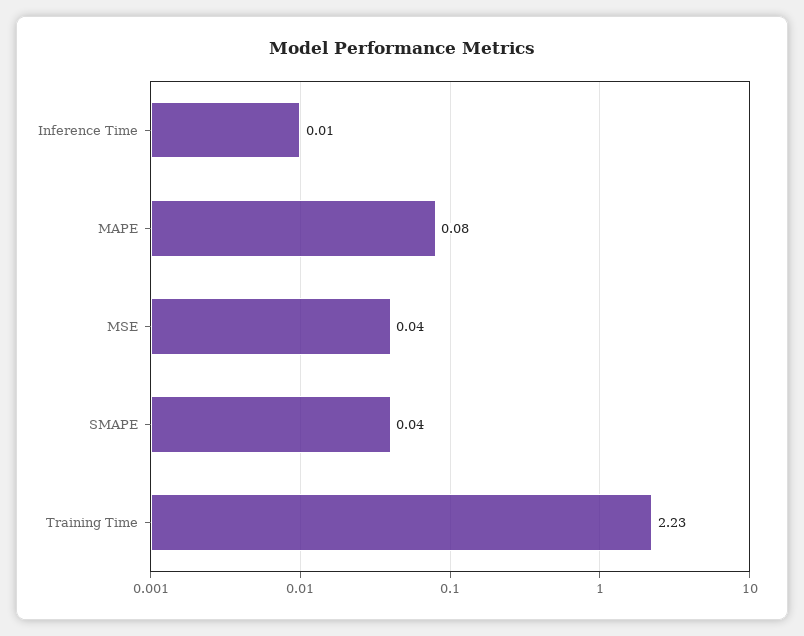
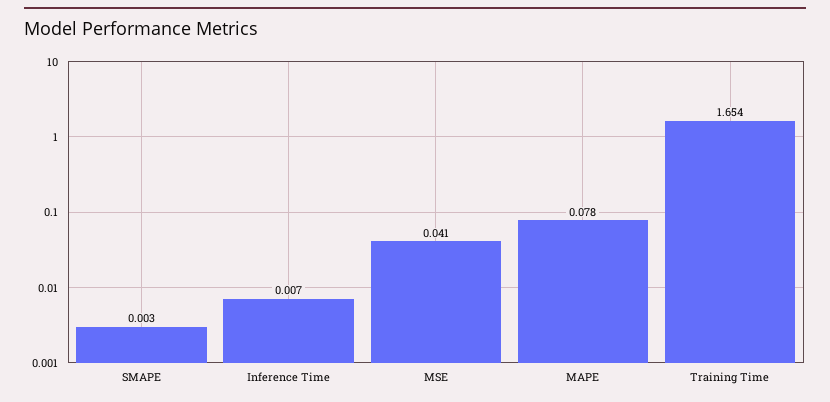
SMAPE: 0.04 -> 0.003
Training Time: 2.23 -> 1.654

